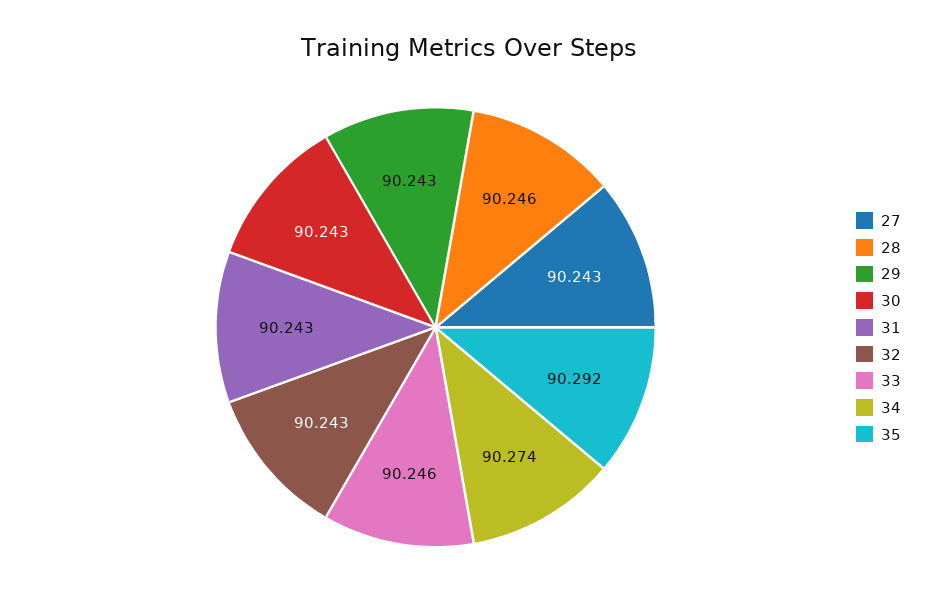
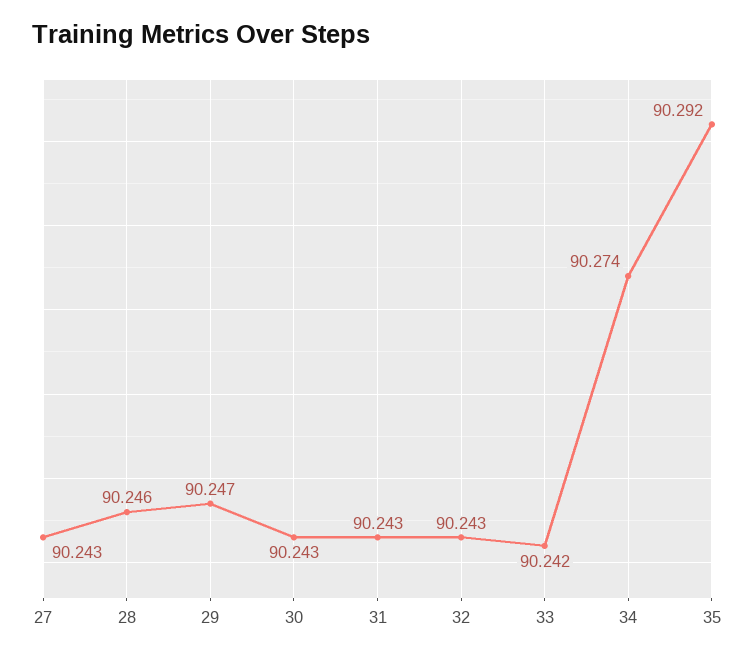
29: 90.243 -> 90.247
33: 90.246 -> 90.242

